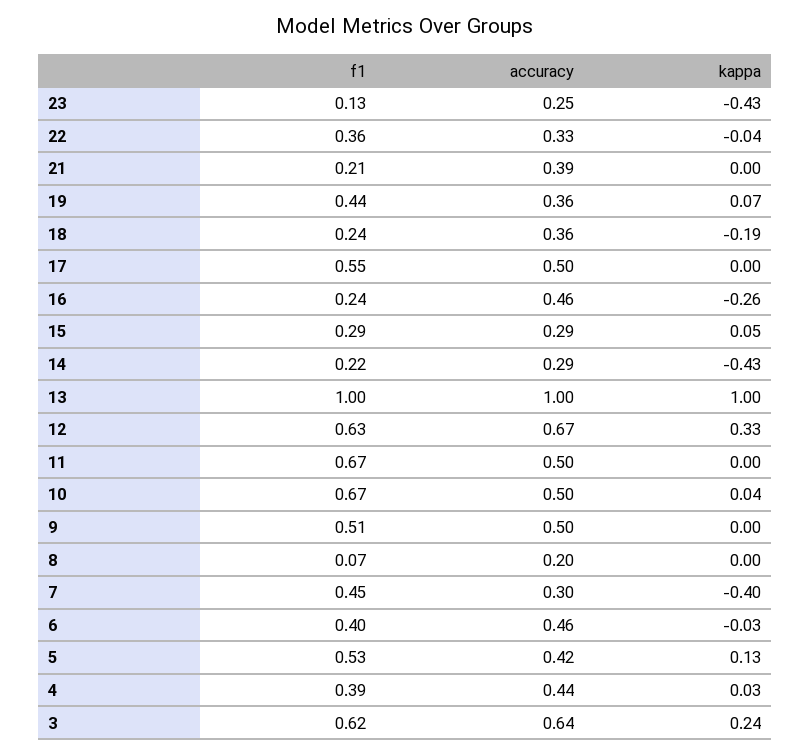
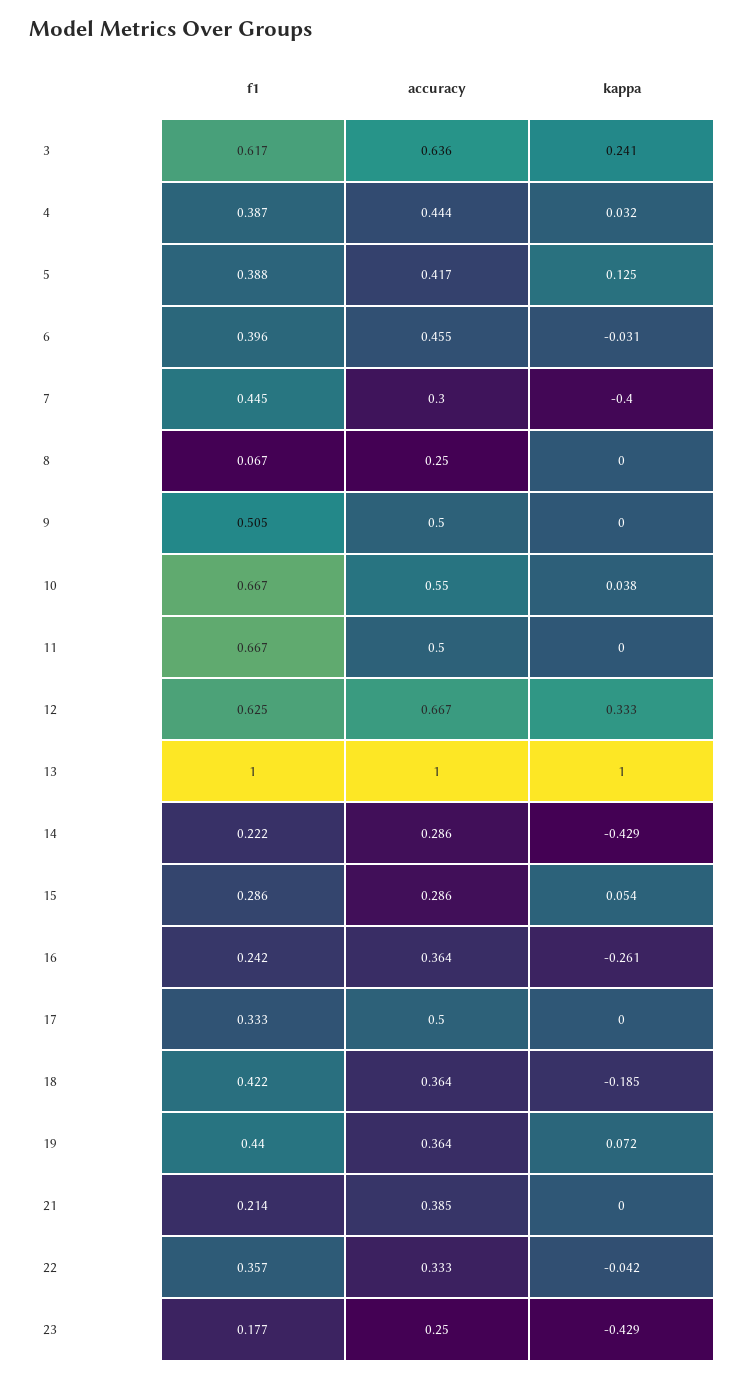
f1, 23: 0.13 -> 0.177
f1, 18: 0.24 -> 0.422
f1, 17: 0.55 -> 0.333
accuracy, 16: 0.46 -> 0.364
accuracy, 10: 0.5 -> 0.55
accuracy, 8: 0.2 -> 0.25
f1, 5: 0.53 -> 0.388

